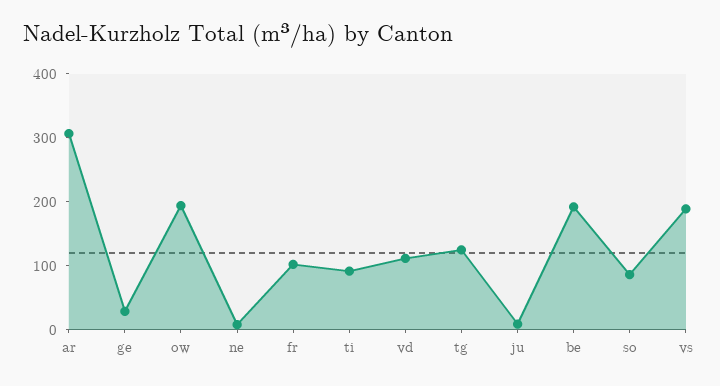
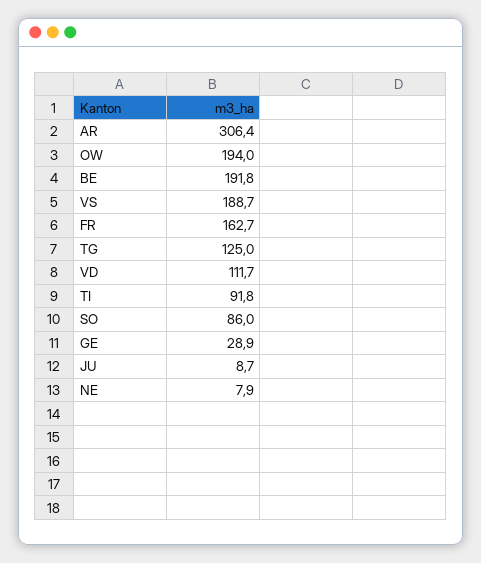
fr: 100 -> 162.7

